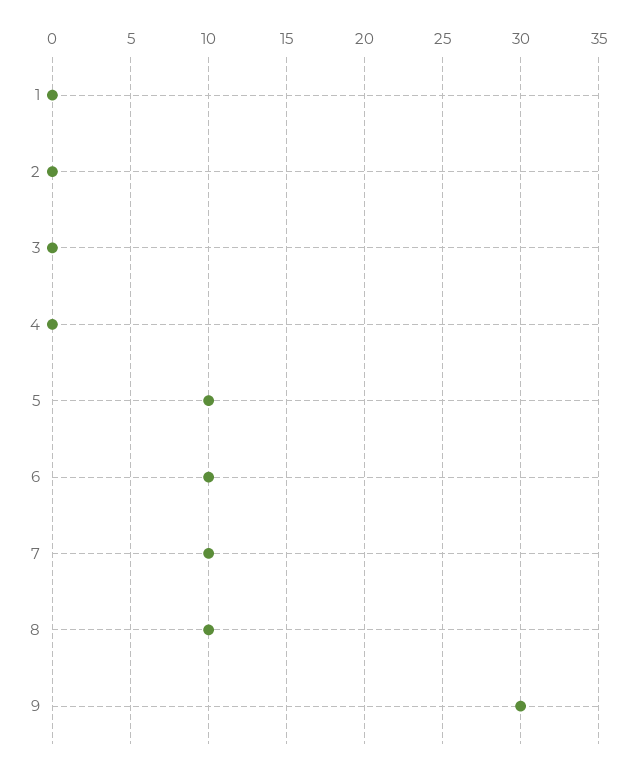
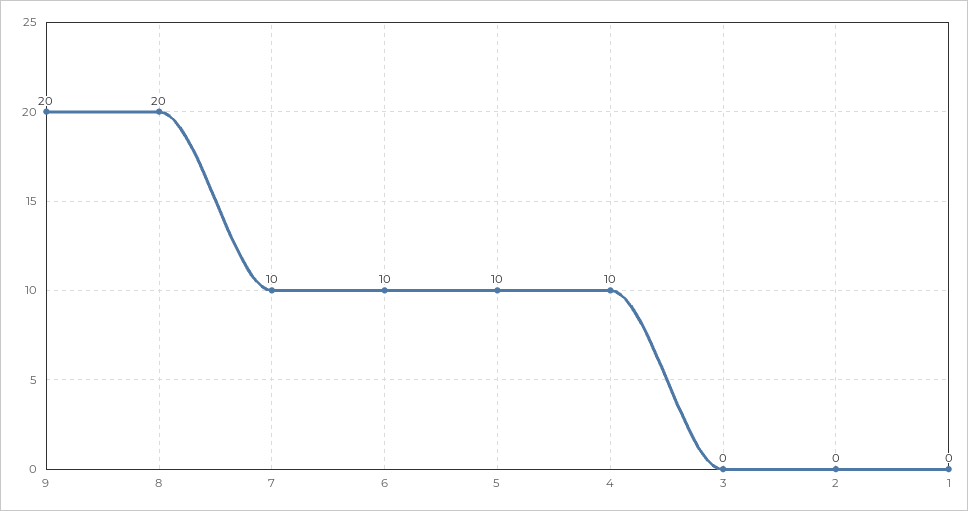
4: 0 -> 10
8: 10 -> 20
9: 30 -> 20

